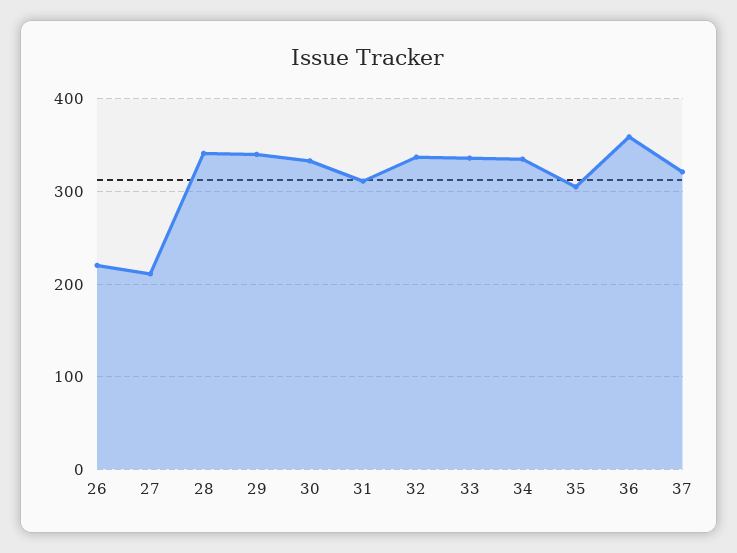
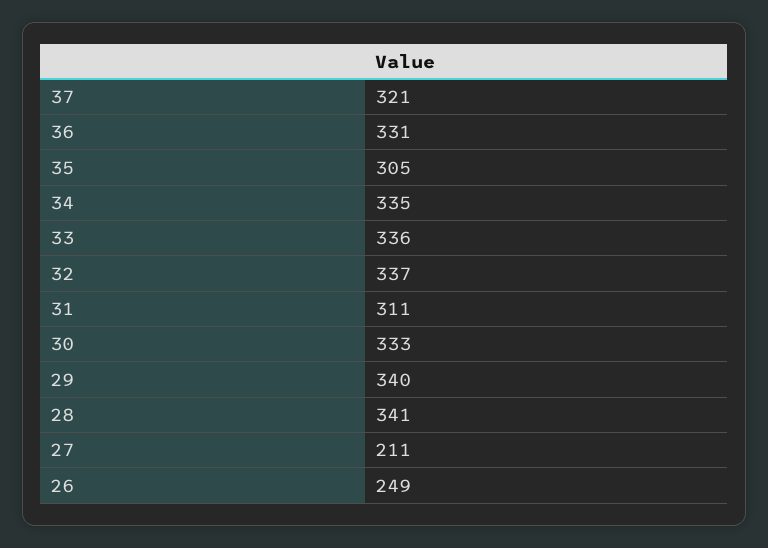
26: 220 -> 249
36: 360 -> 331

